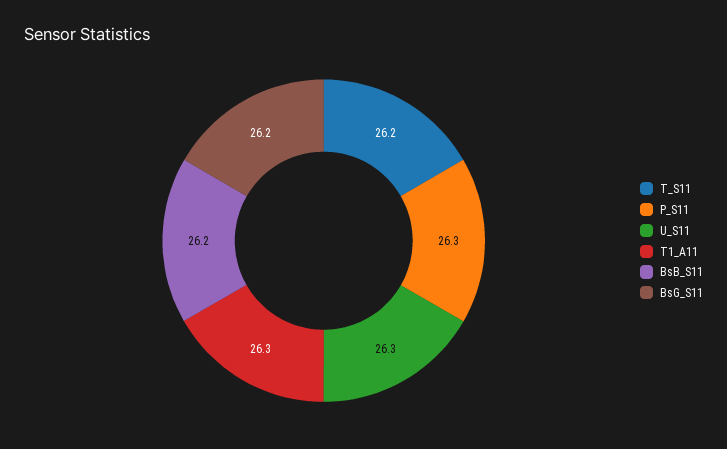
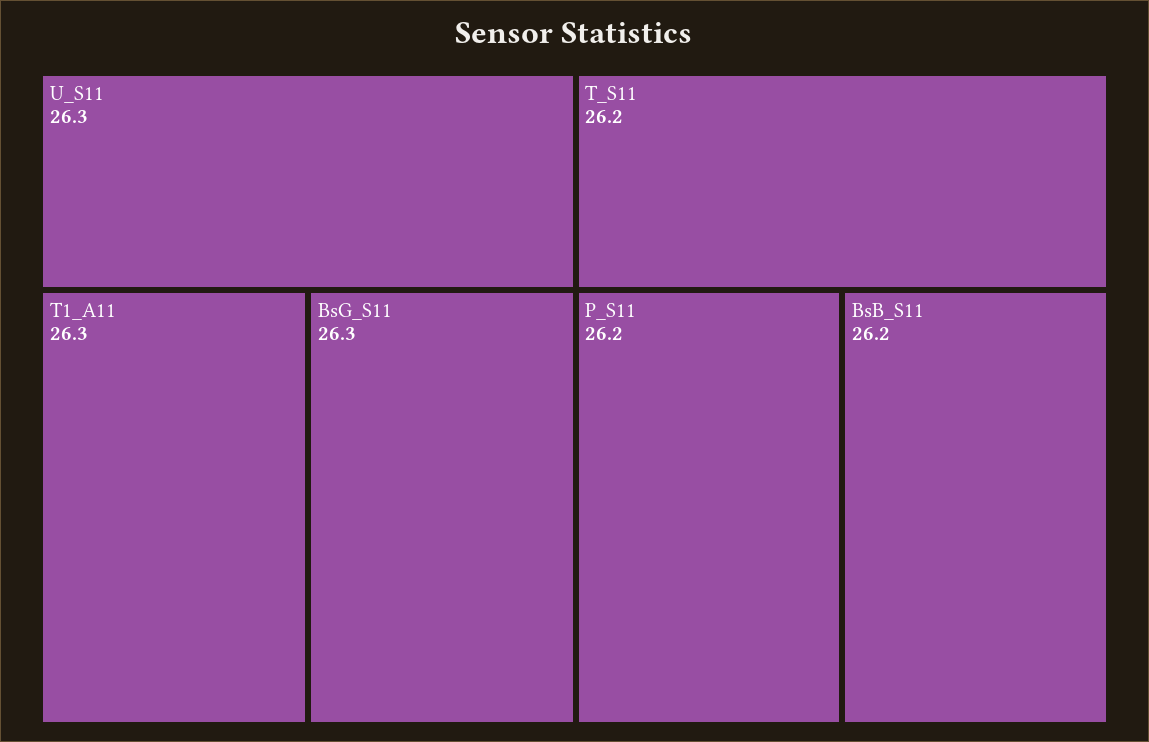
P_S11: 26.3 -> 26.2
BsG_S11: 26.2 -> 26.3

